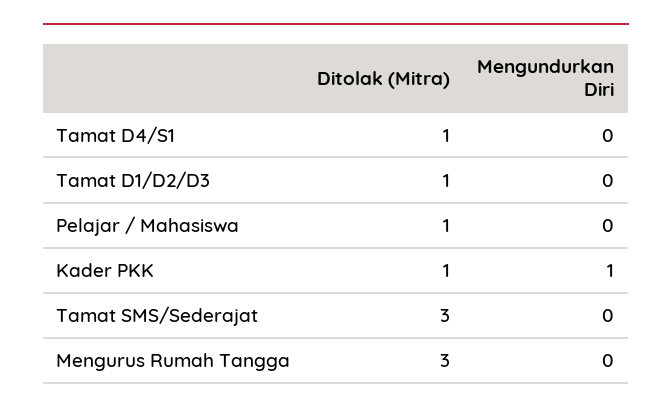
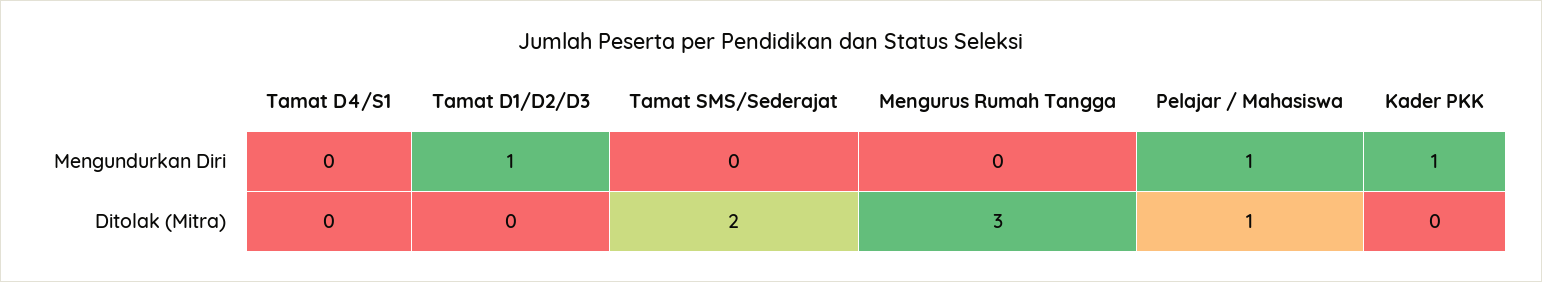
Ditolak (Mitra), Tamat D4/S1: 1 -> 0
Ditolak (Mitra), Tamat D1/D2/D3: 1 -> 0
Mengundurkan Diri, Tamat D1/D2/D3: 0 -> 1
Mengundurkan Diri, Pelajar / Mahasiswa: 0 -> 1
Ditolak (Mitra), Kader PKK: 1 -> 0
Ditolak (Mitra), Tamat SMS/Sederajat: 3 -> 2

